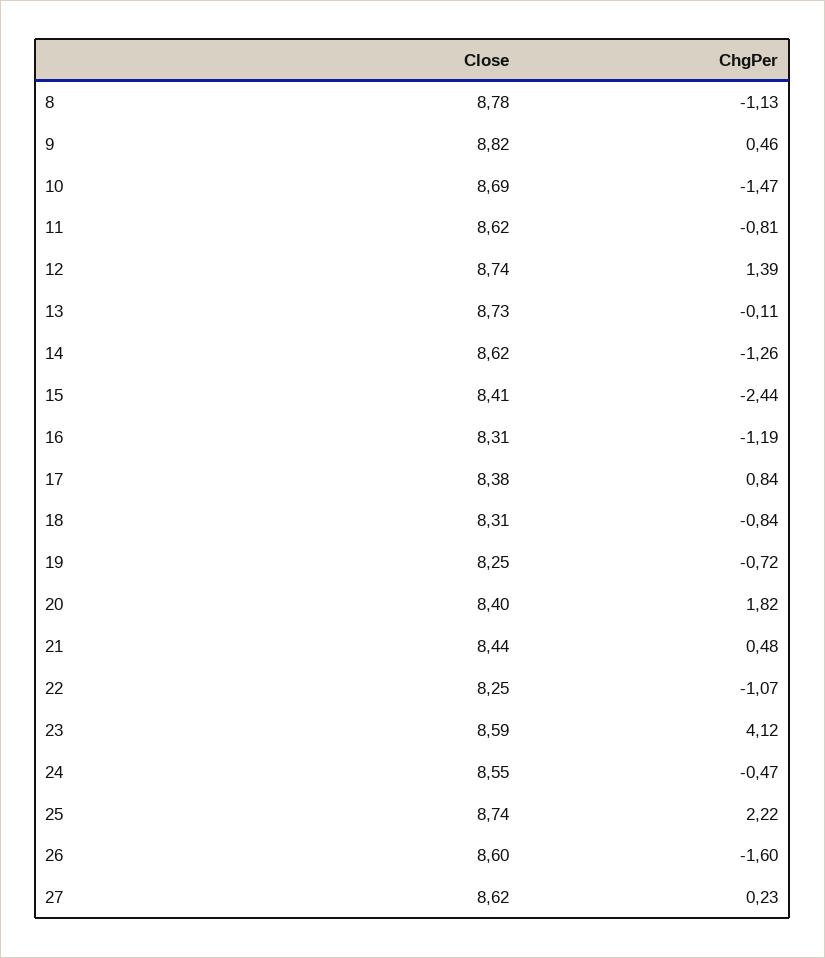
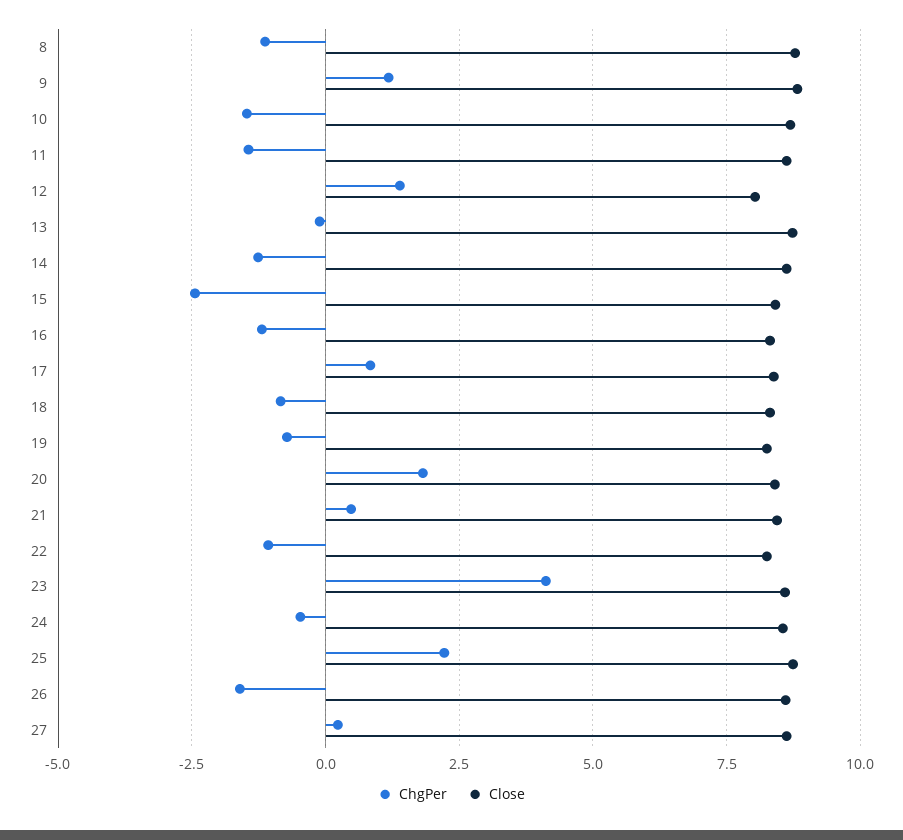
ChgPer, 9: 0.46 -> 1.25
ChgPer, 11: -0.81 -> -1.5
Close, 12: 8.74 -> 8

